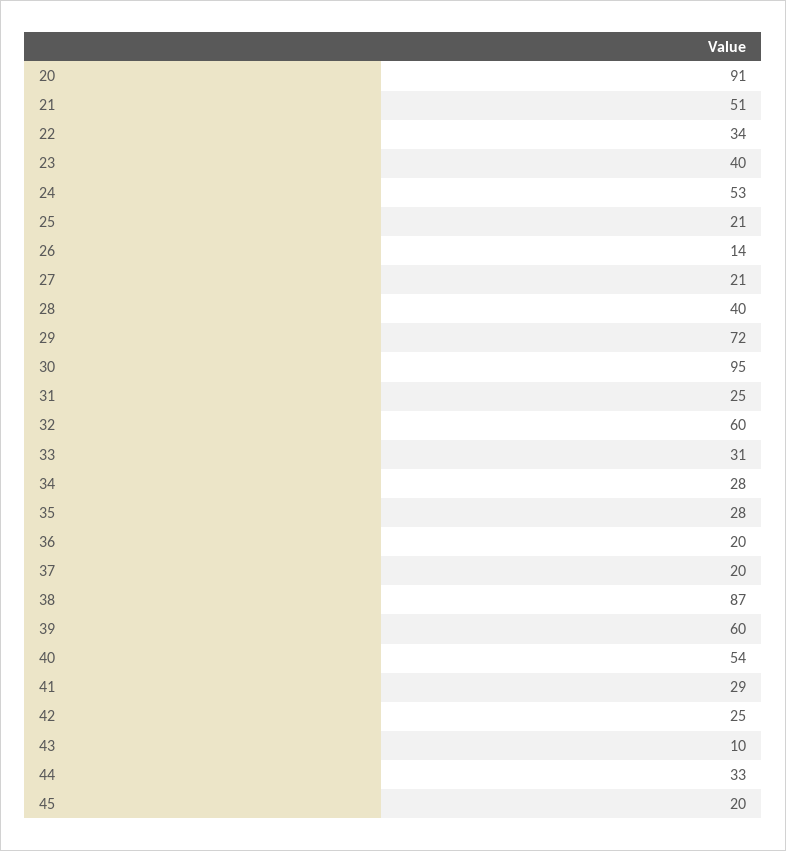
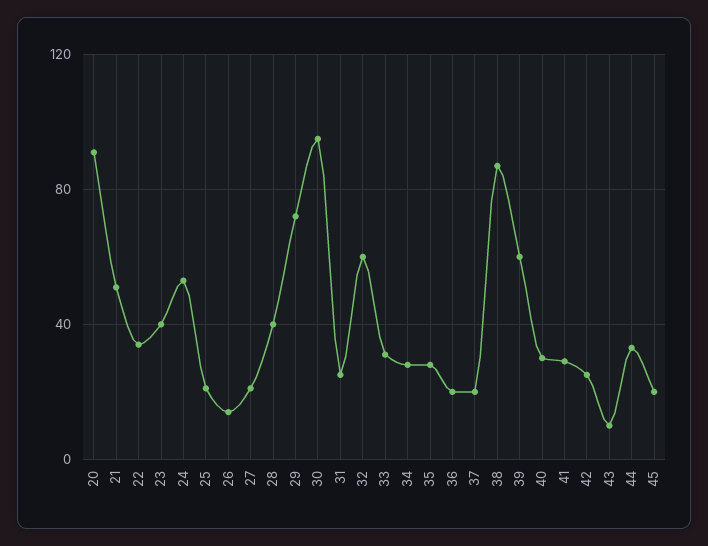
40: 54 -> 30

